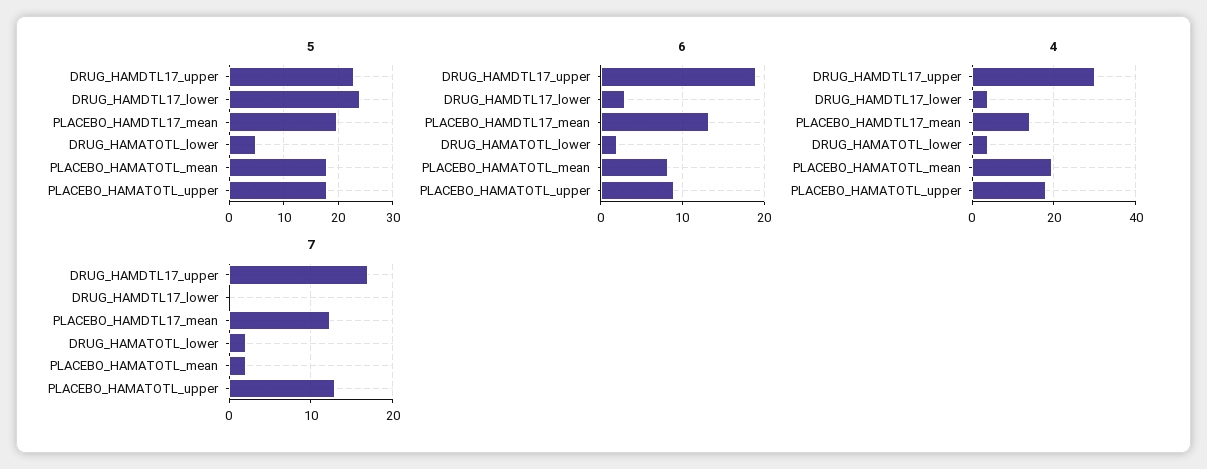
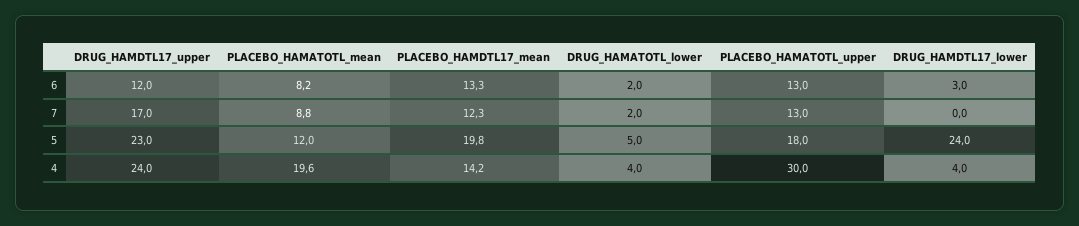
5, PLACEBO_HAMATOTL_mean: 18 -> 12
6, DRUG_HAMDTL17_upper: 19 -> 12
6, PLACEBO_HAMATOTL_upper: 9 -> 13
4, DRUG_HAMDTL17_upper: 30 -> 24
4, PLACEBO_HAMATOTL_upper: 18 -> 30
7, PLACEBO_HAMATOTL_mean: 2 -> 8.8

